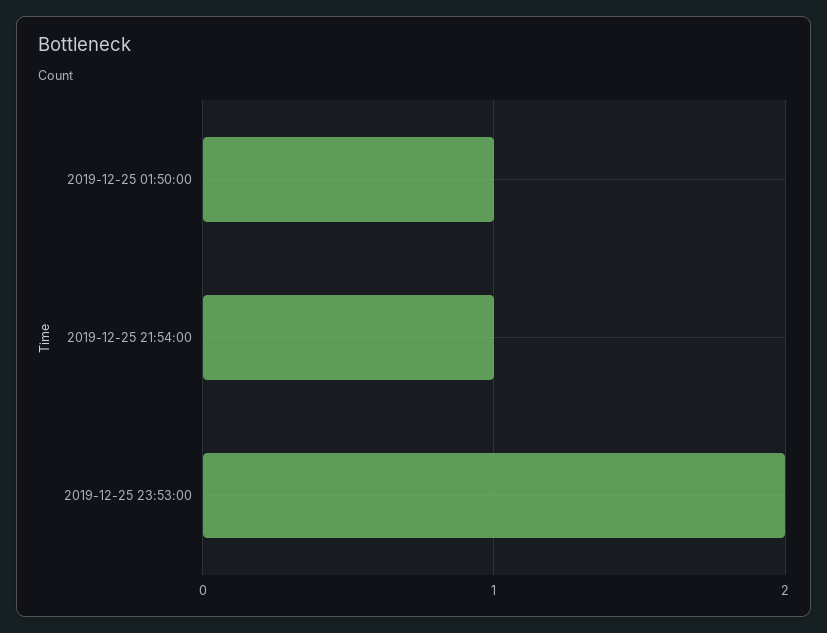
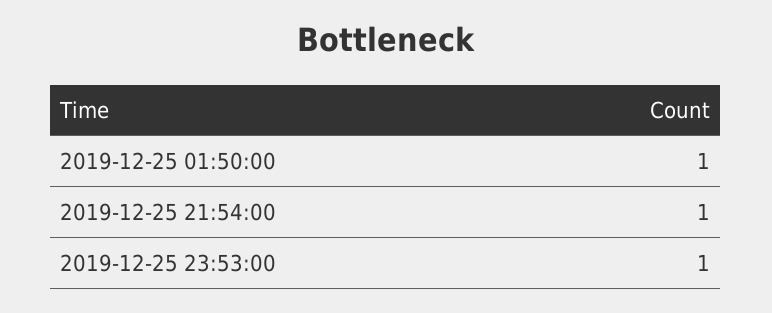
2019-12-25 23:53:00: 2 -> 1

